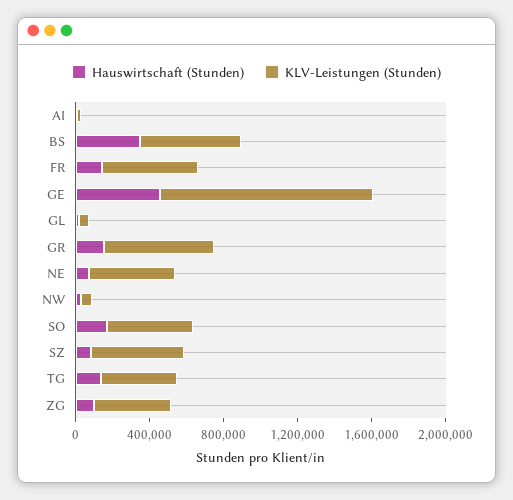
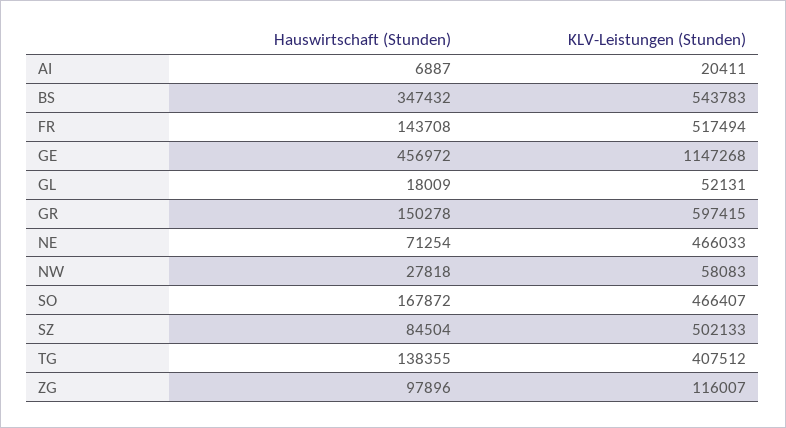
KLV-Leistungen (Stunden), ZG: 400000 -> 116007

